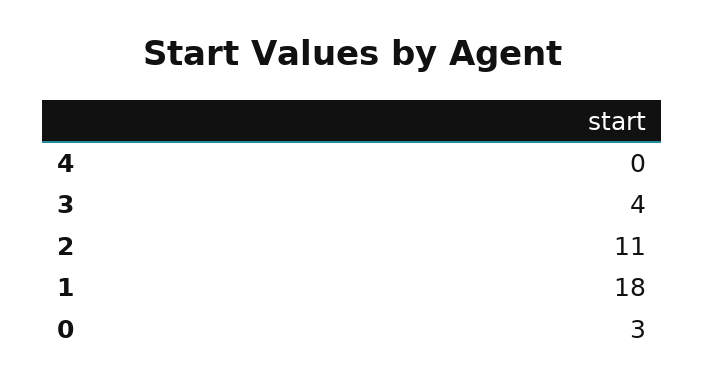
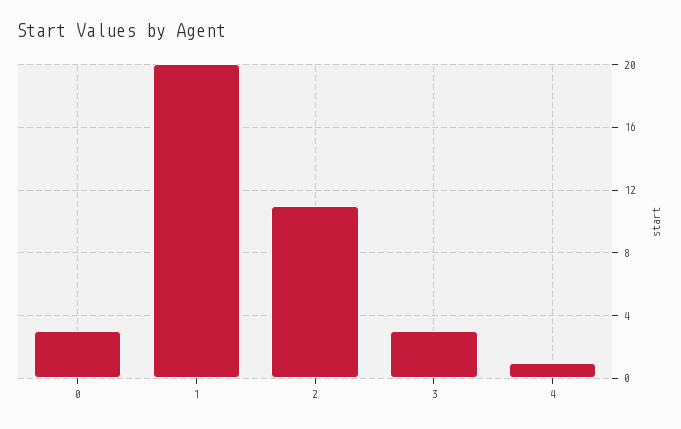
4: 0 -> 1
3: 4 -> 3
1: 18 -> 20

